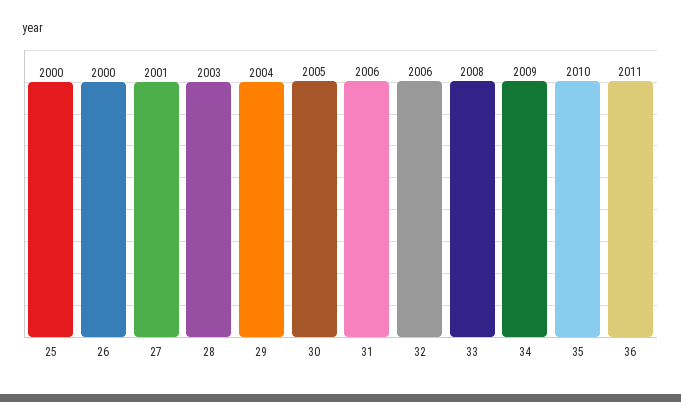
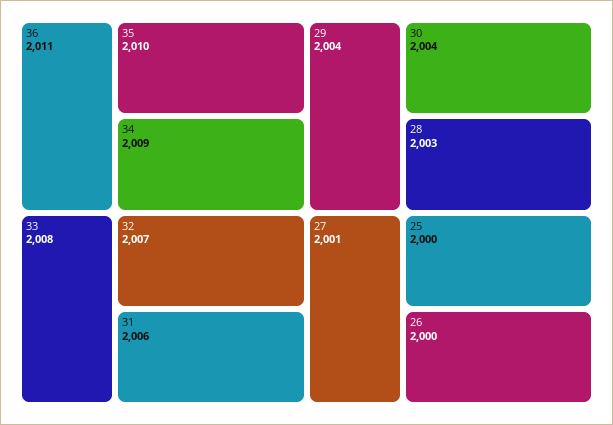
30: 2005 -> 2004
32: 2006 -> 2007

